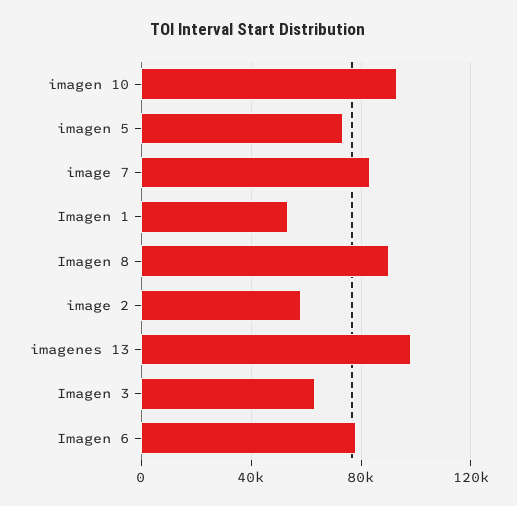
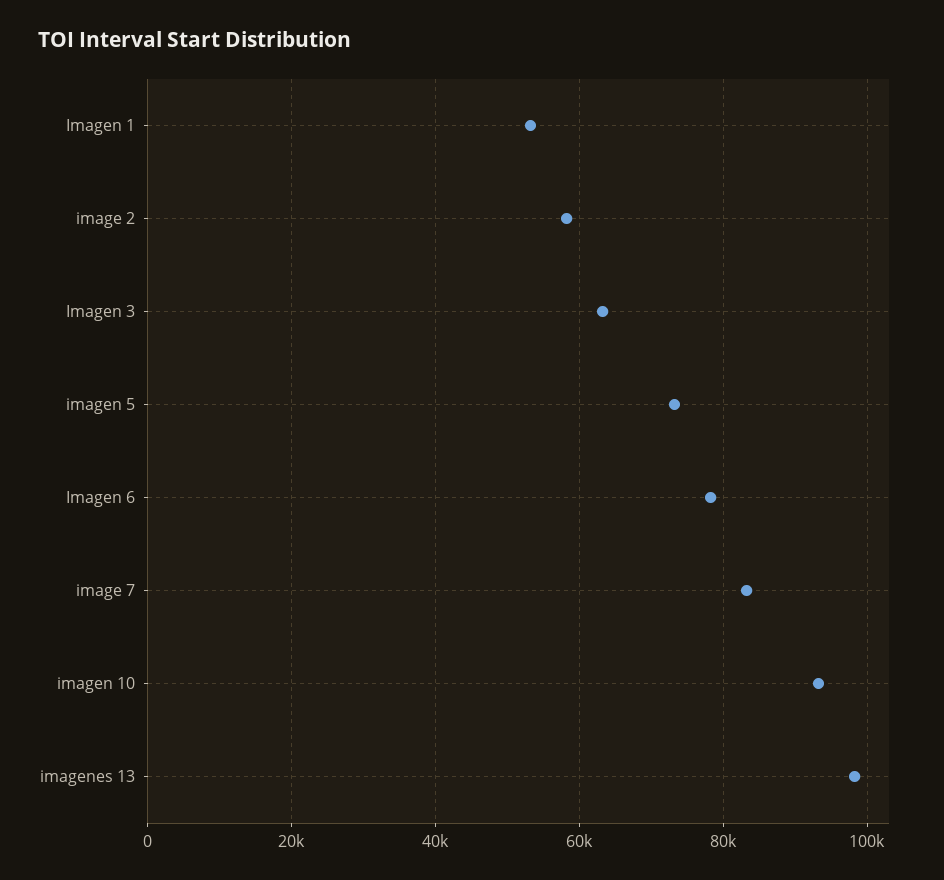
Imagen 8: 90000 -> none

